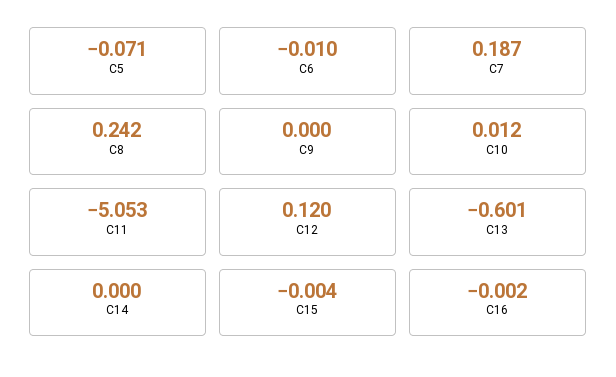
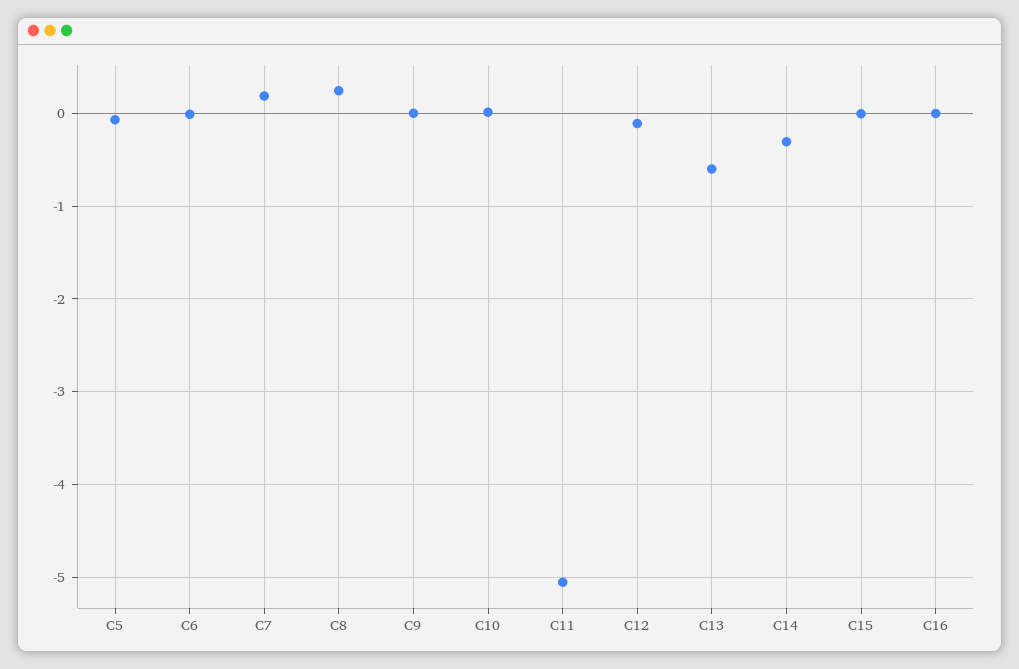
C12: 0.12 -> -0.1
C14: 0 -> -0.3

